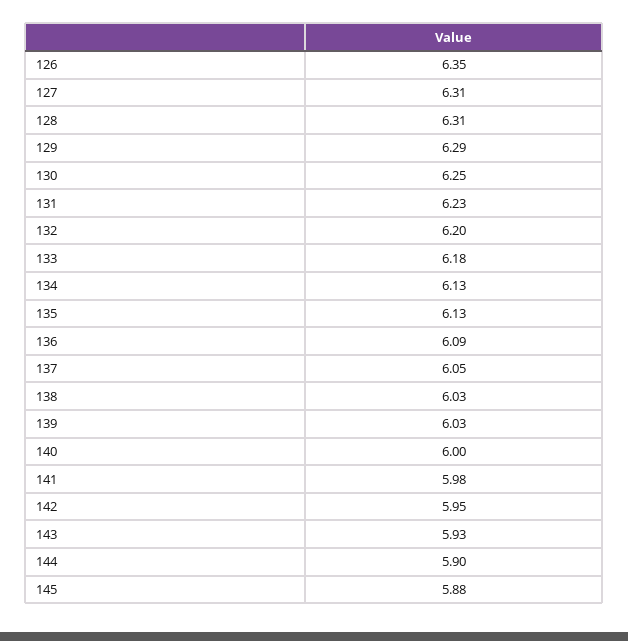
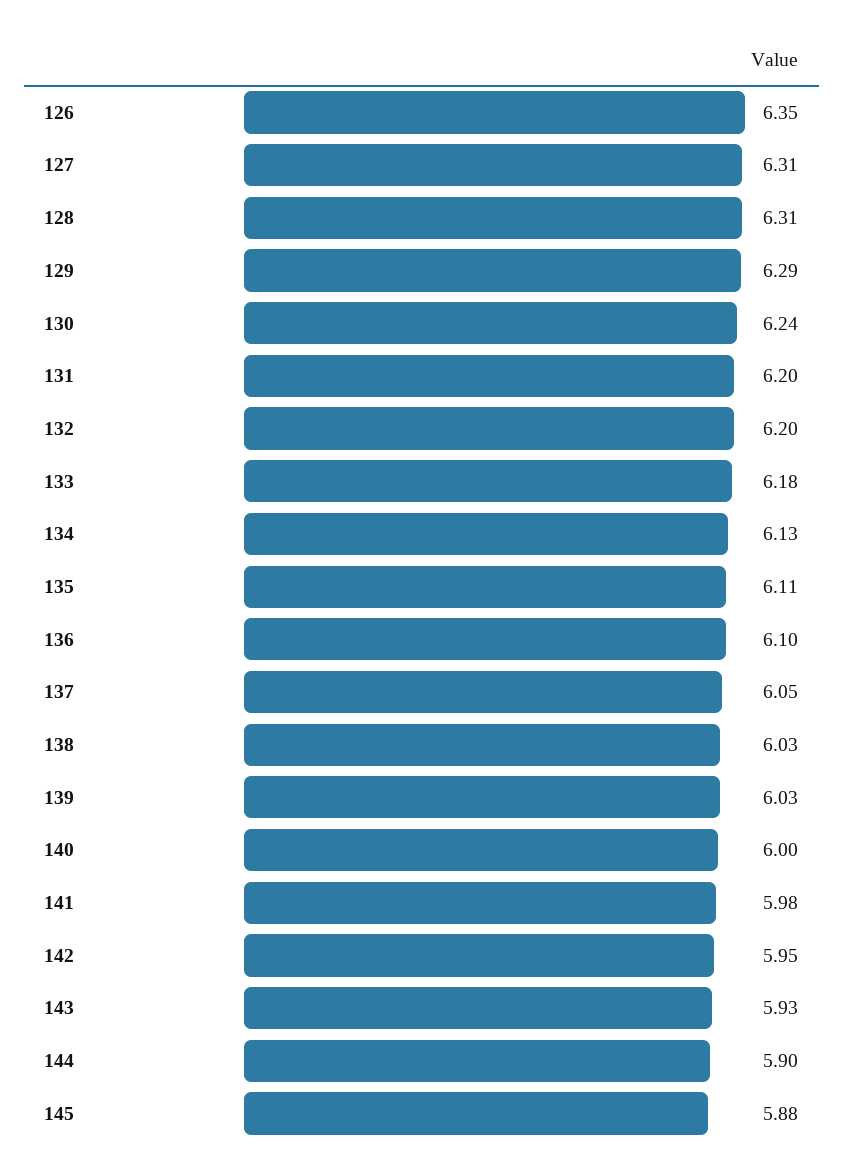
130: 6.25 -> 6.24
131: 6.23 -> 6.2
135: 6.13 -> 6.11
136: 6.09 -> 6.1

